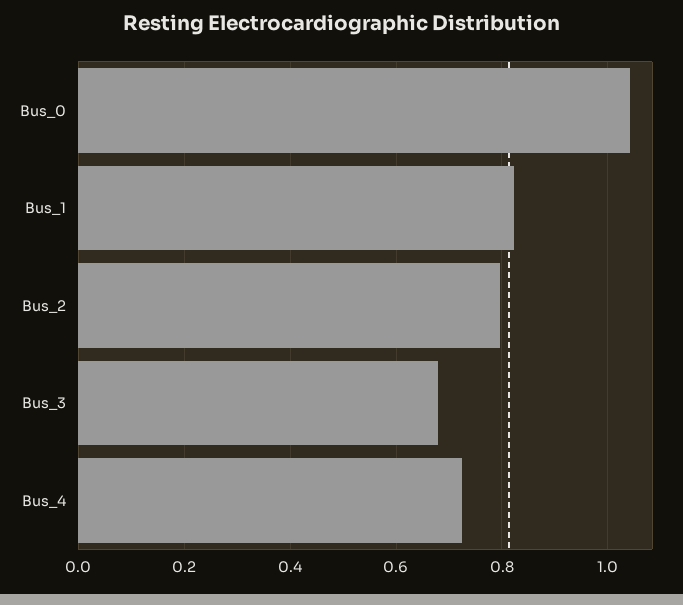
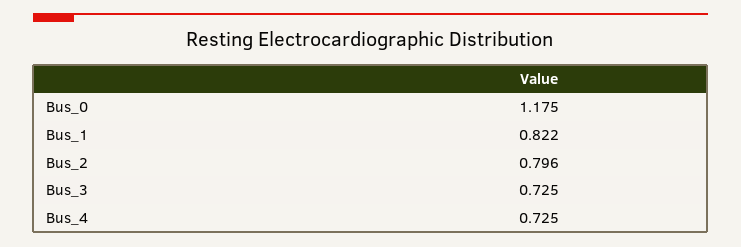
Bus_0: 1.04 -> 1.175
Bus_3: 0.68 -> 0.725

